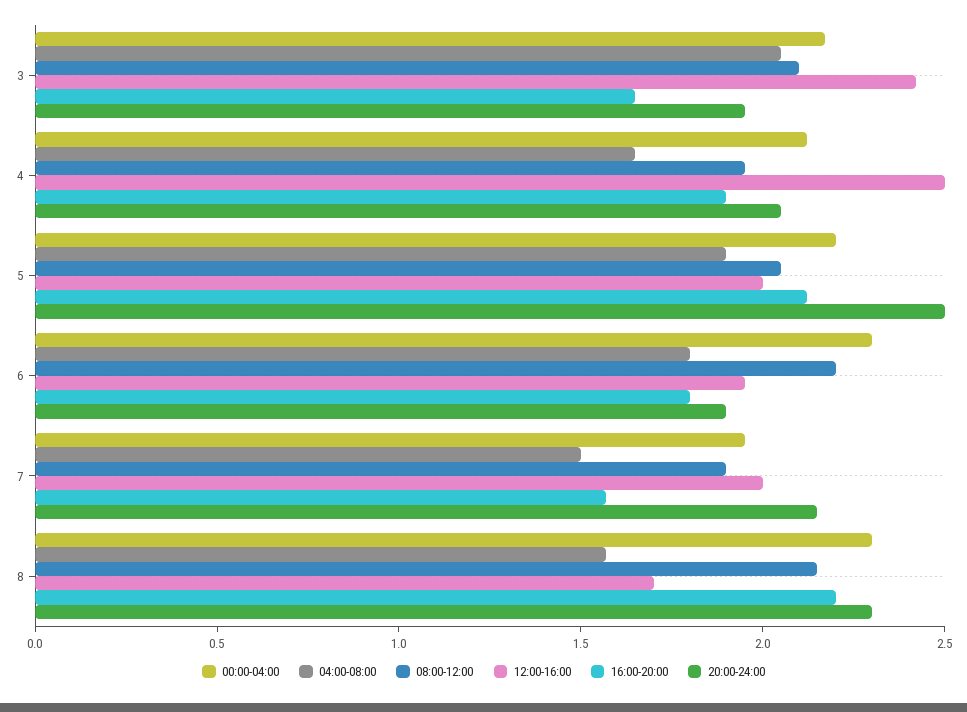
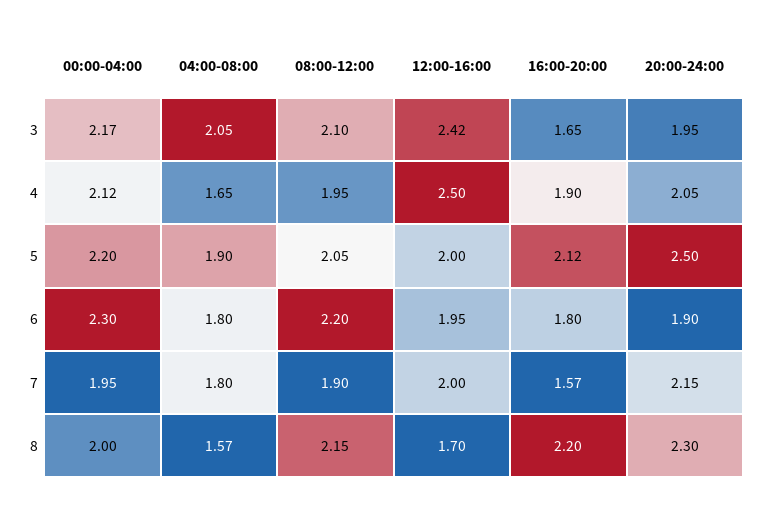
04:00-08:00, 7: 1.5 -> 1.8
00:00-04:00, 8: 2.3 -> 2

